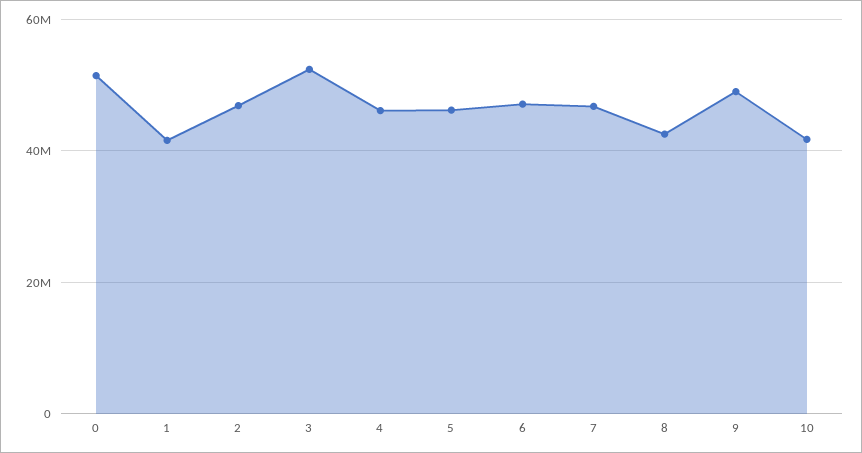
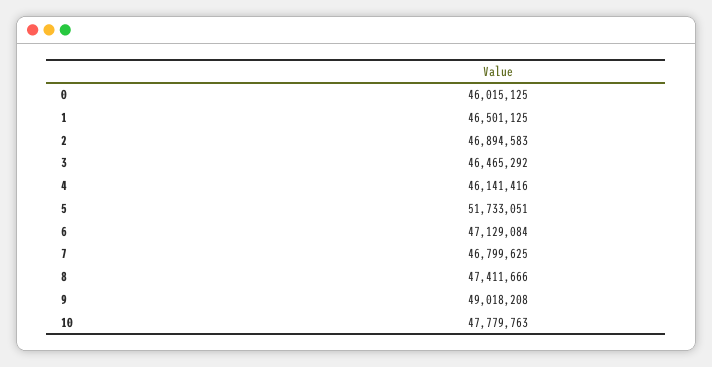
0: 52000000 -> 46015125
1: 42000000 -> 46501125
3: 52000000 -> 46465292
5: 46000000 -> 51733051
8: 42000000 -> 47411666
10: 42000000 -> 47779763

